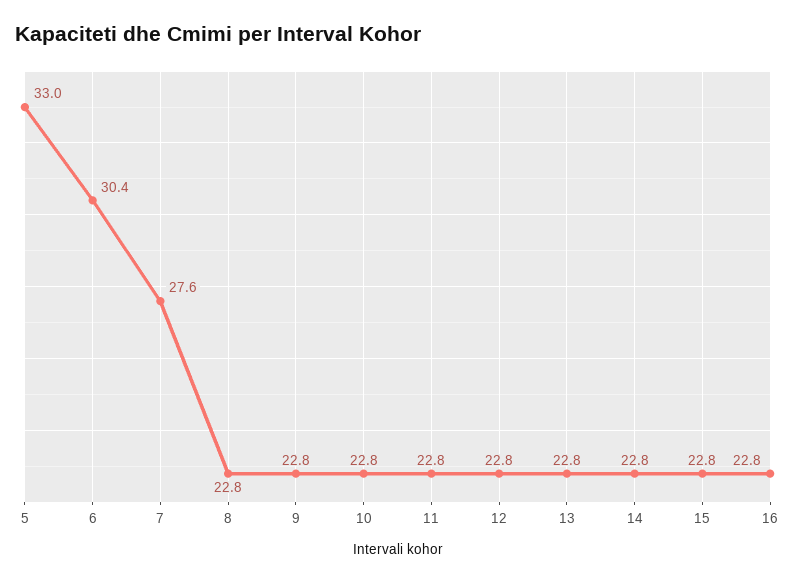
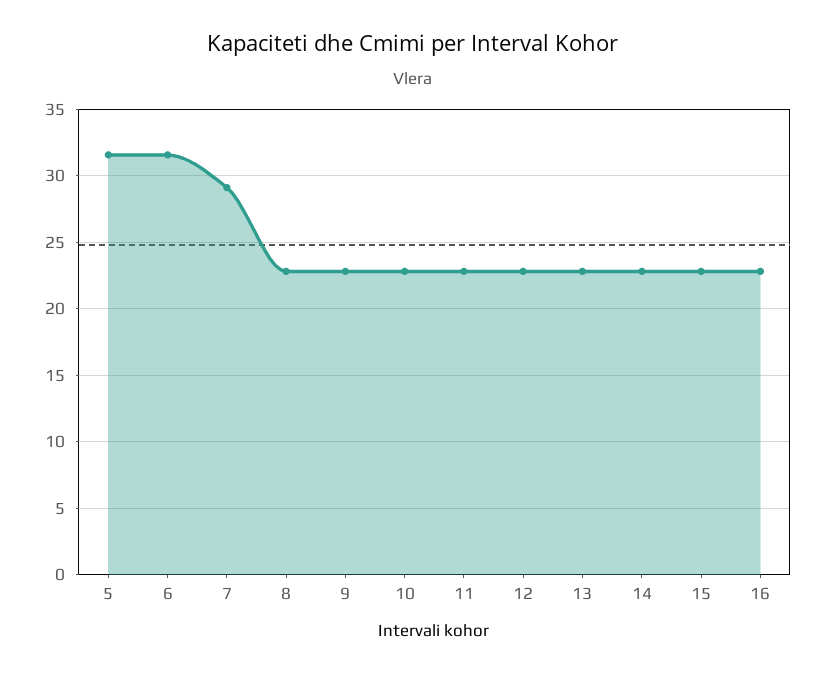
5: 33 -> 31.5
6: 30.4 -> 31.5
7: 27.6 -> 29

